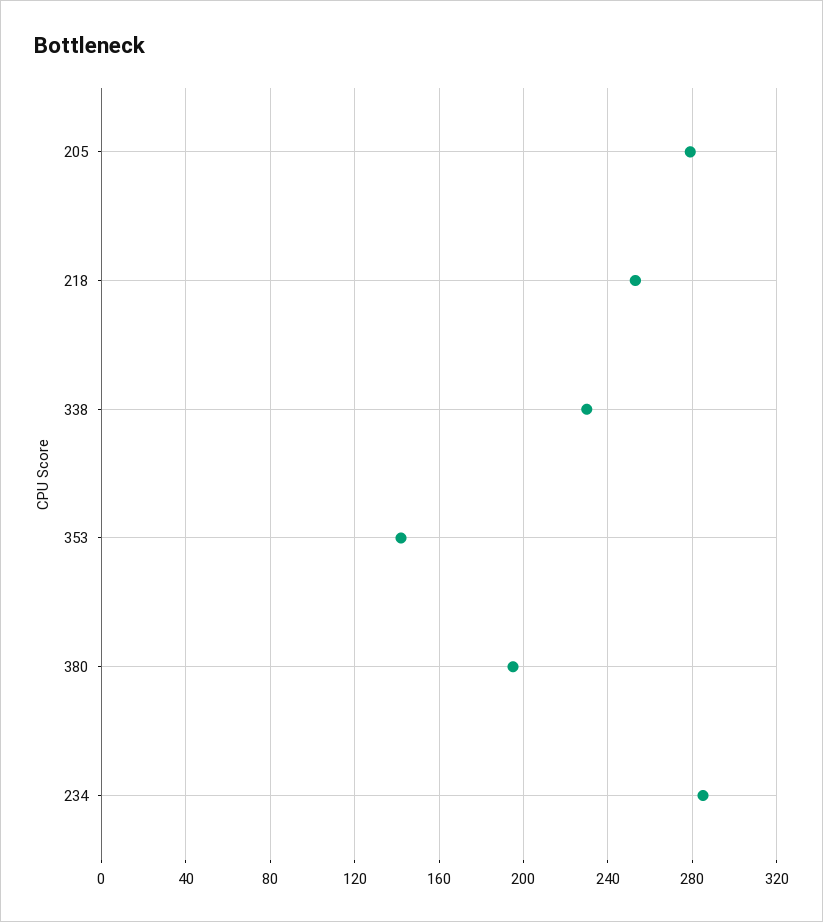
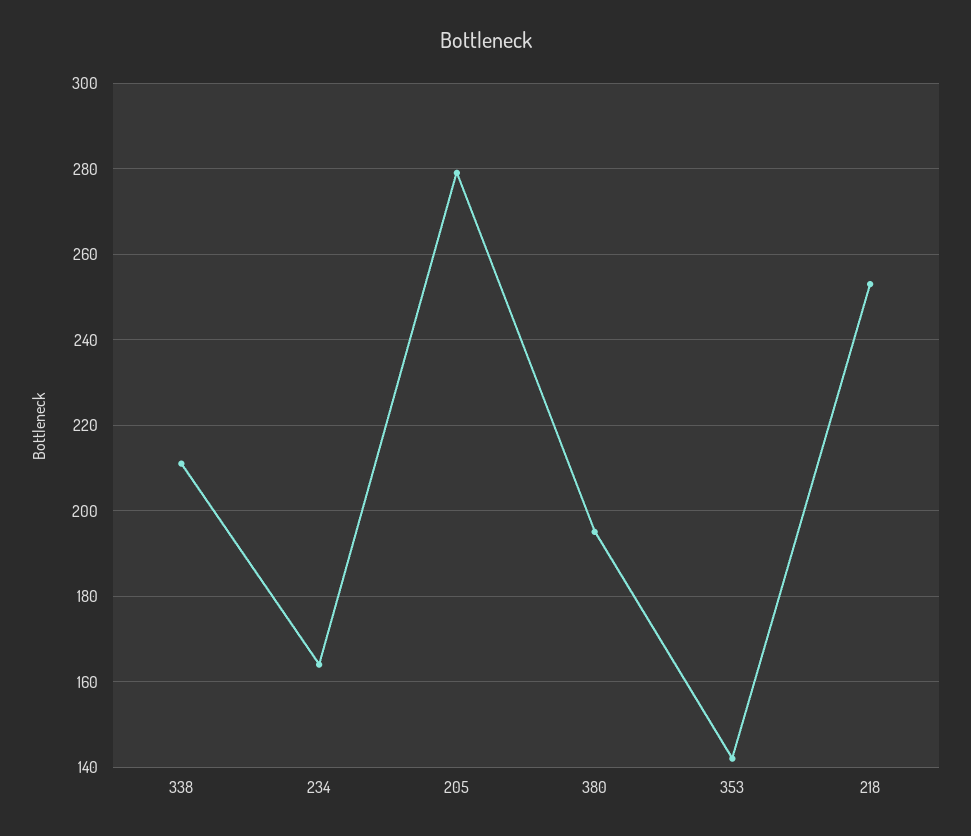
338: 230 -> 210
234: 285 -> 165

